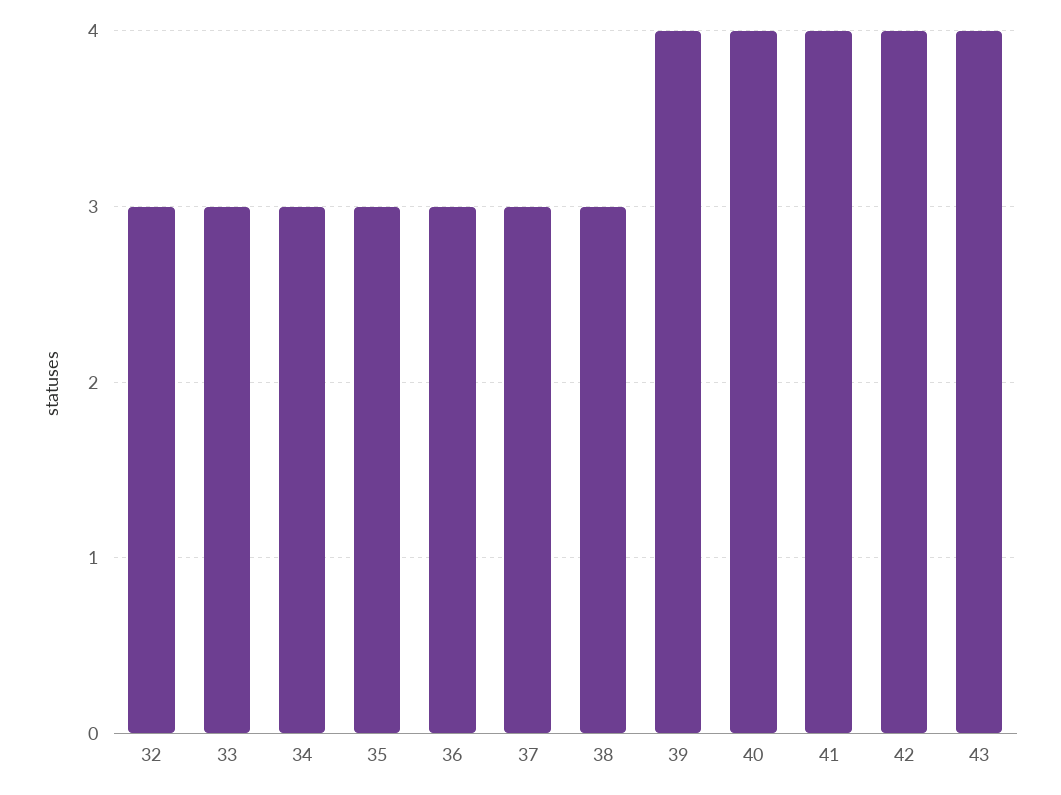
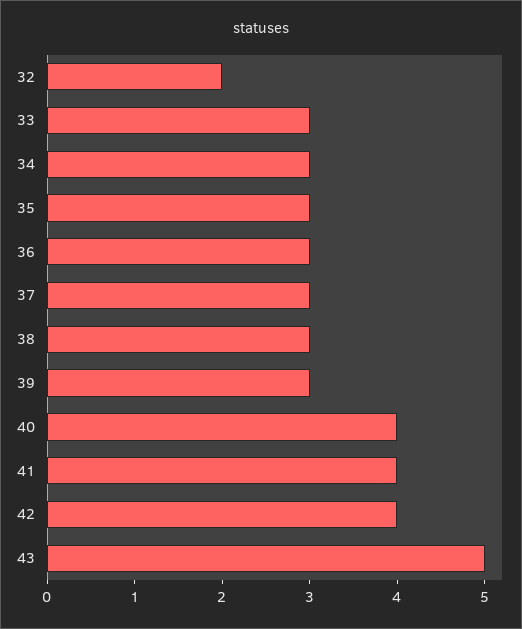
32: 3 -> 2
39: 4 -> 3
43: 4 -> 5

